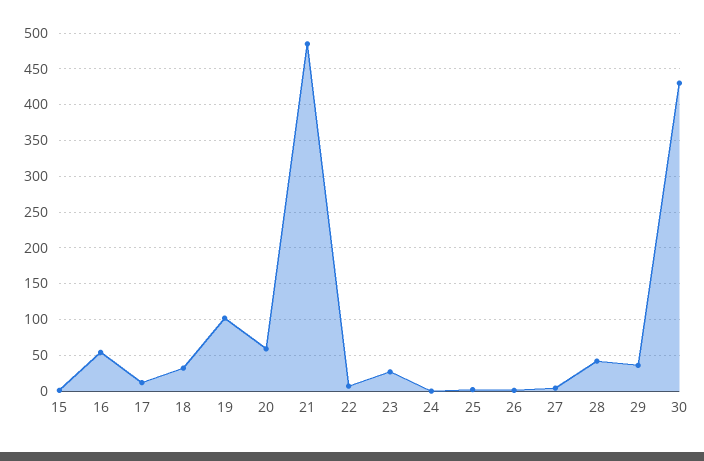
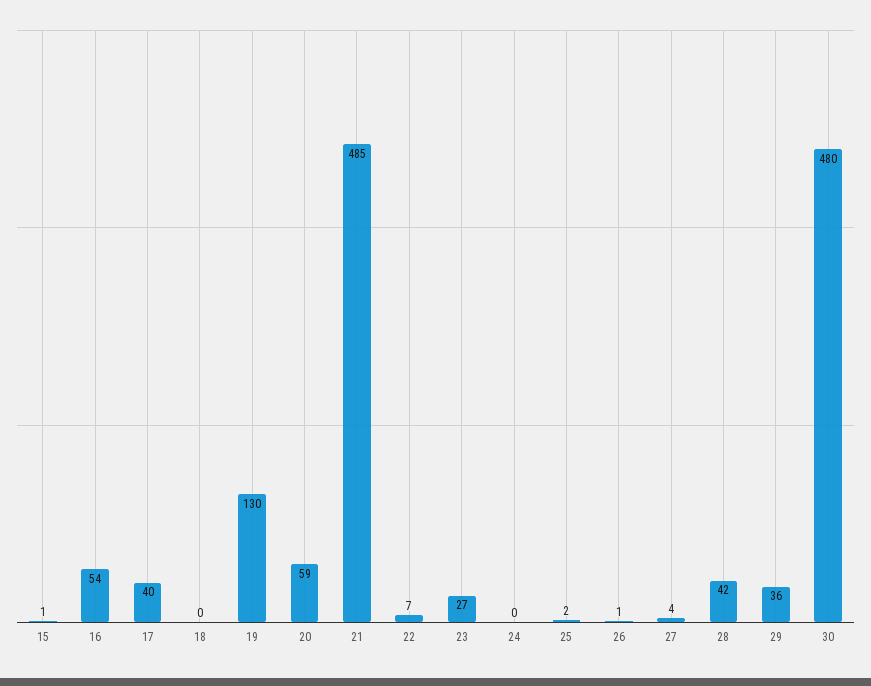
17: 10 -> 40
18: 30 -> 0
19: 100 -> 130
30: 430 -> 480

